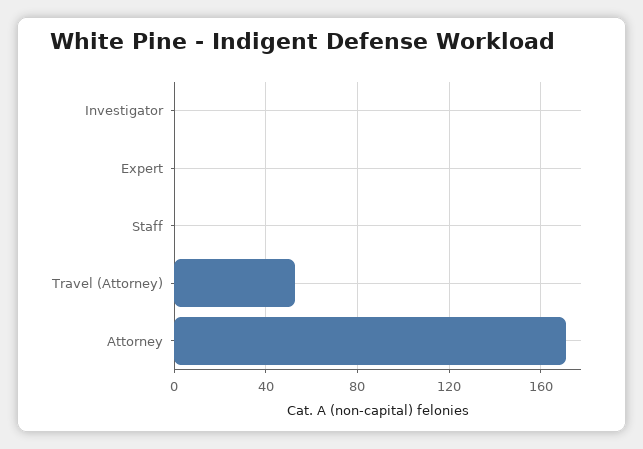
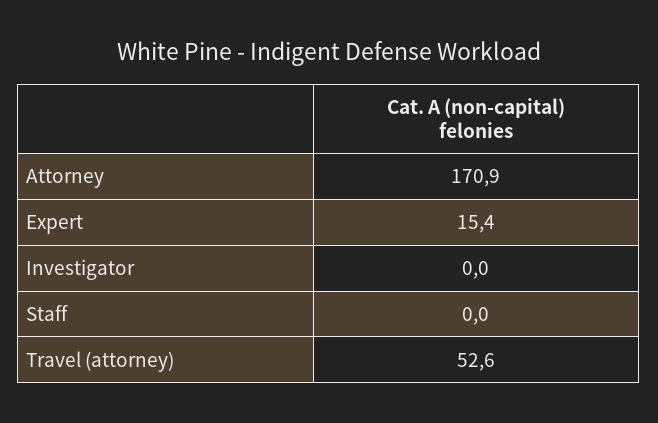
Expert: 0 -> 15.4

